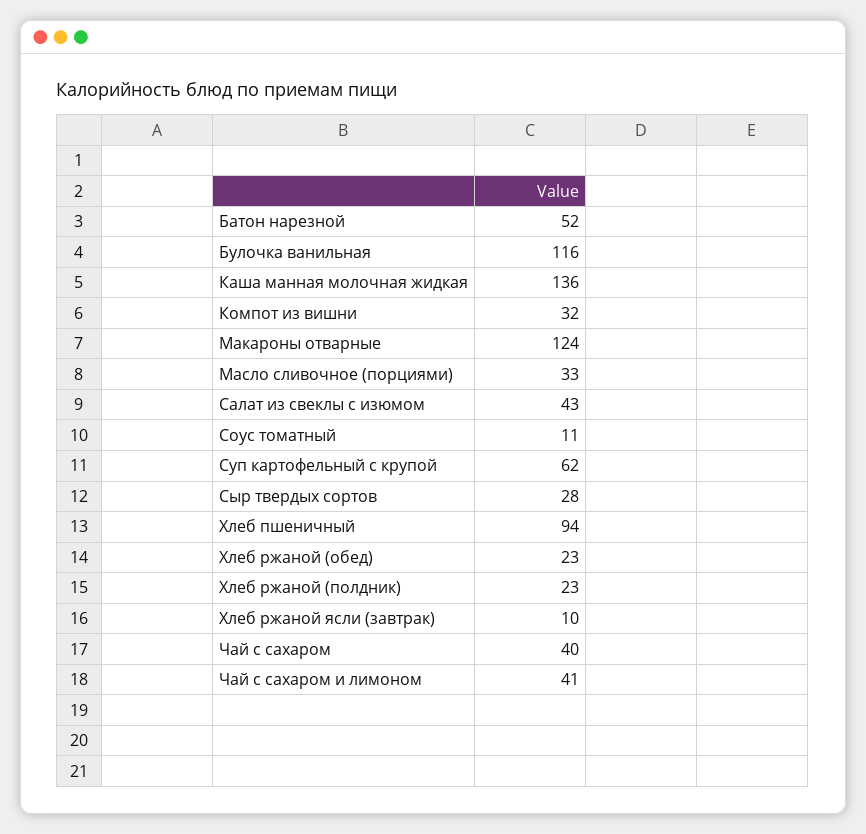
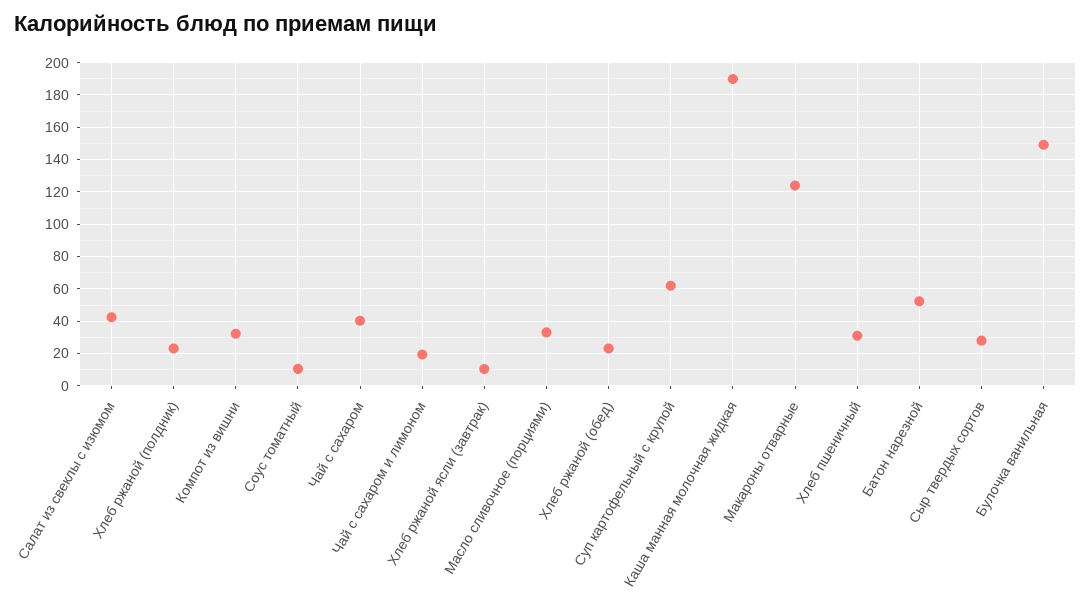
Булочка ванильная: 116 -> 150
Каша манная молочная жидкая: 136 -> 190
Хлеб пшеничный: 94 -> 30
Чай с сахаром и лимоном: 41 -> 20

